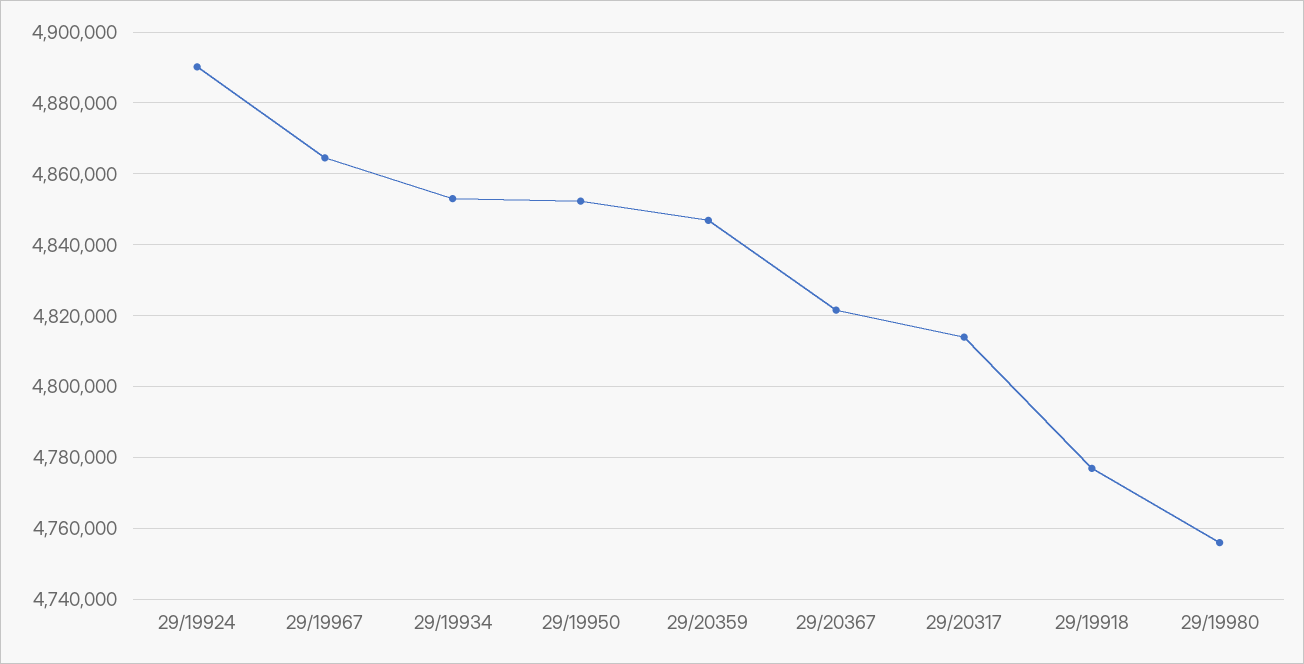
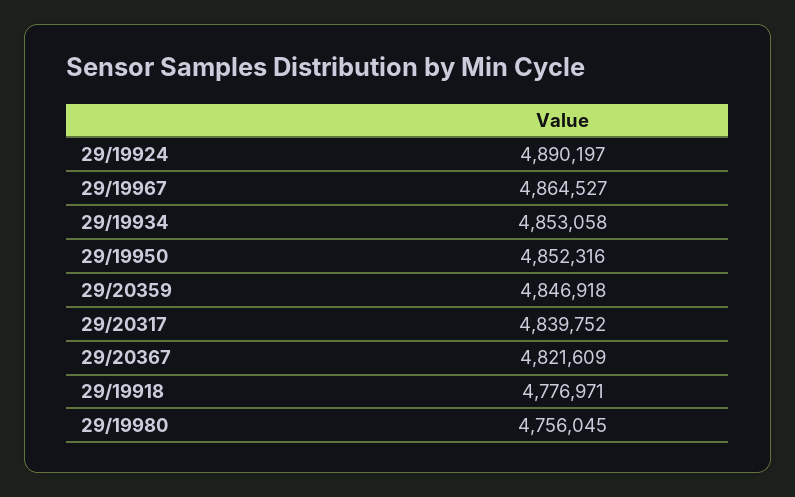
29/20317: 4814000 -> 4839752

